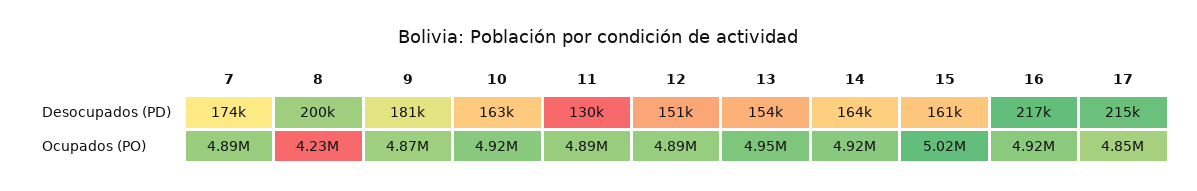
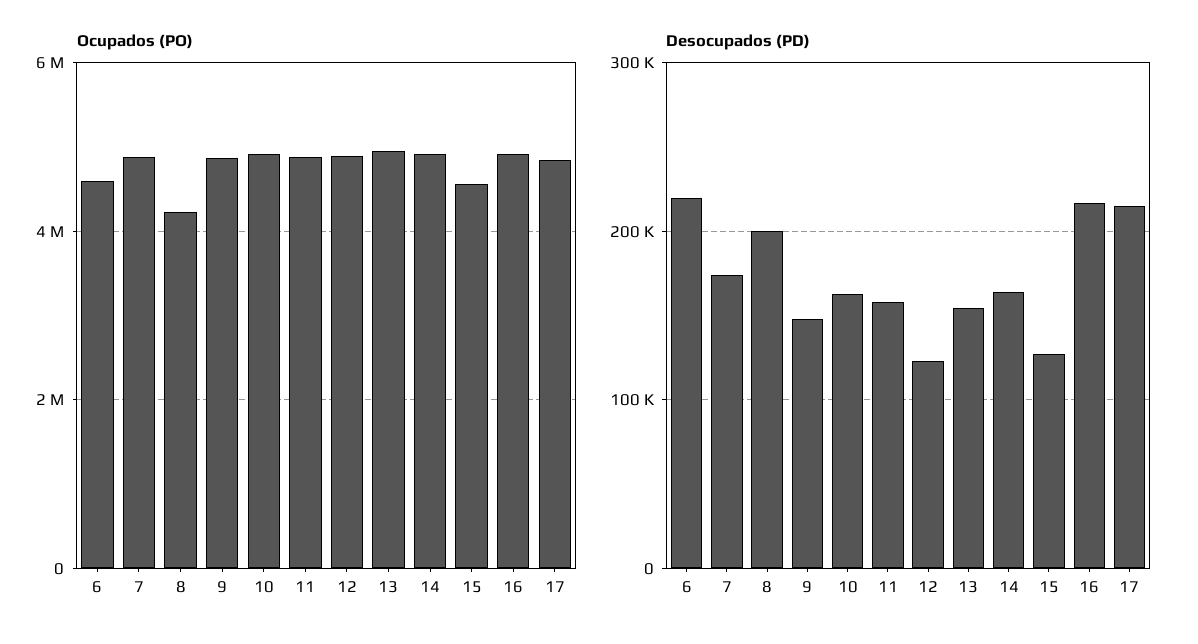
Desocupados (PD), 9: 181000 -> 150000
Desocupados (PD), 11: 130000 -> 160000
Desocupados (PD), 12: 151000 -> 120000
Desocupados (PD), 15: 161000 -> 130000
Ocupados (PO), 15: 5020000 -> 4600000
Ocupados (PO), 6: none -> 4600000
Desocupados (PD), 6: none -> 220000

